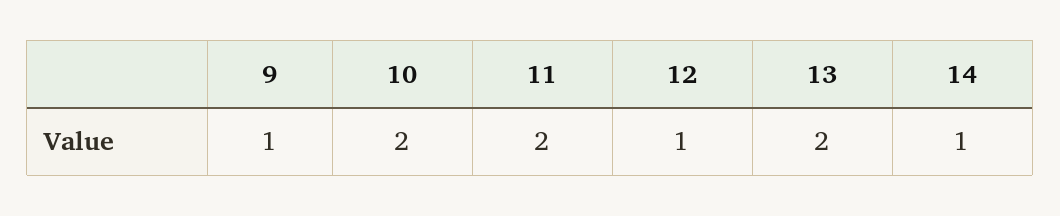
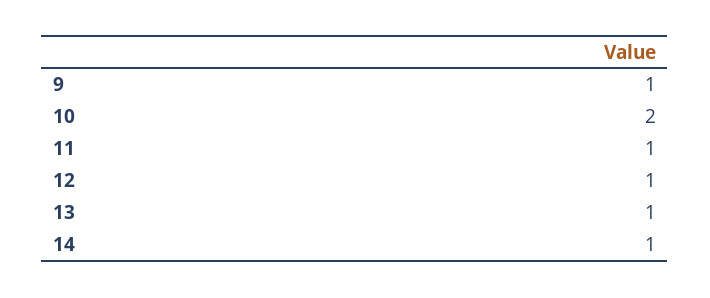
11: 2 -> 1
13: 2 -> 1

